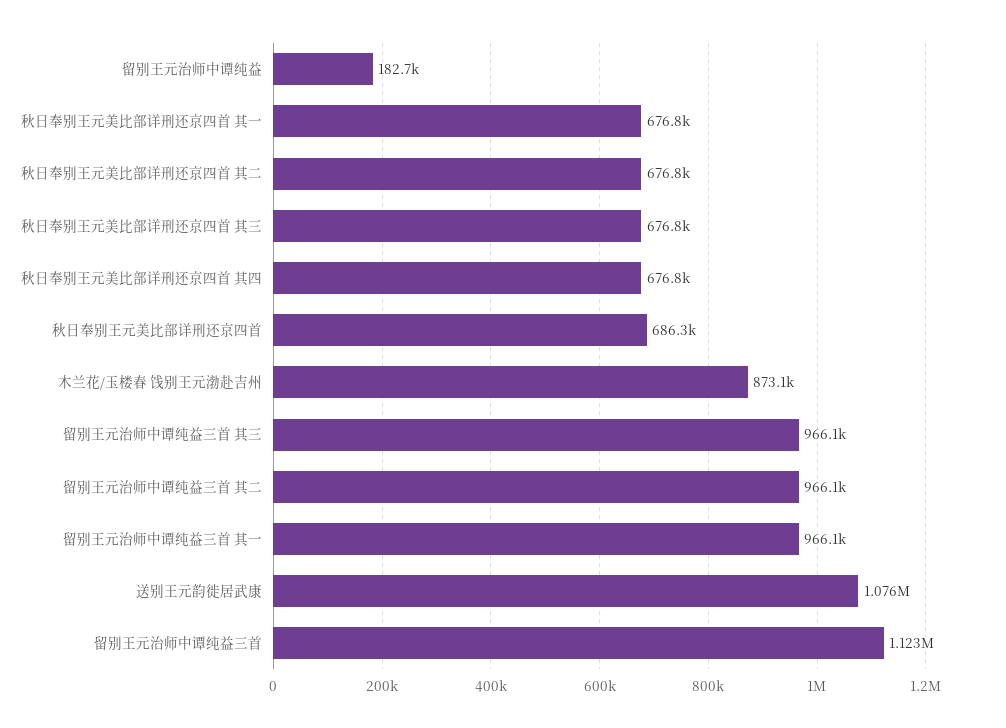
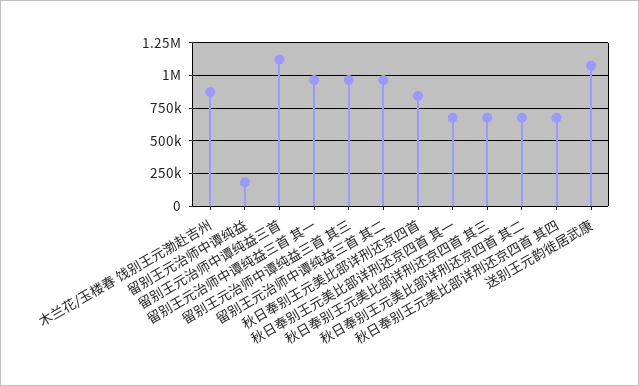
秋日奉别王元美比部详刑还京四首: 686300 -> 850000

